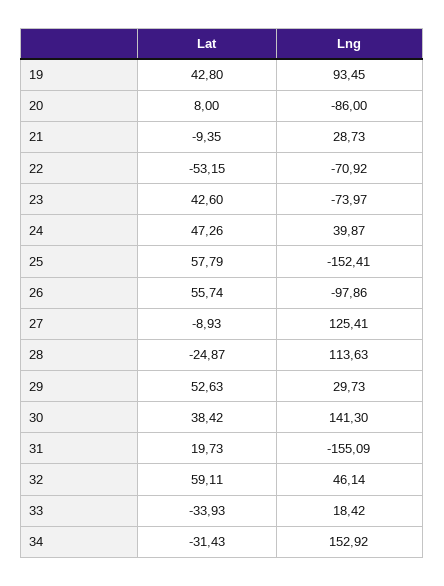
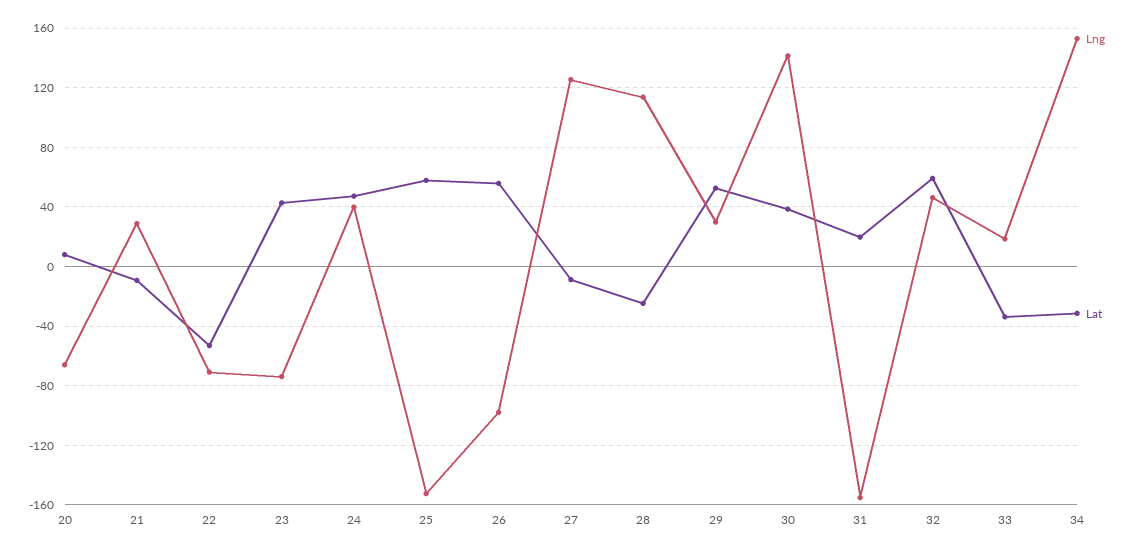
Lat, 19: 42.8 -> none
Lng, 19: 93.45 -> none
Lng, 20: -86 -> -65

